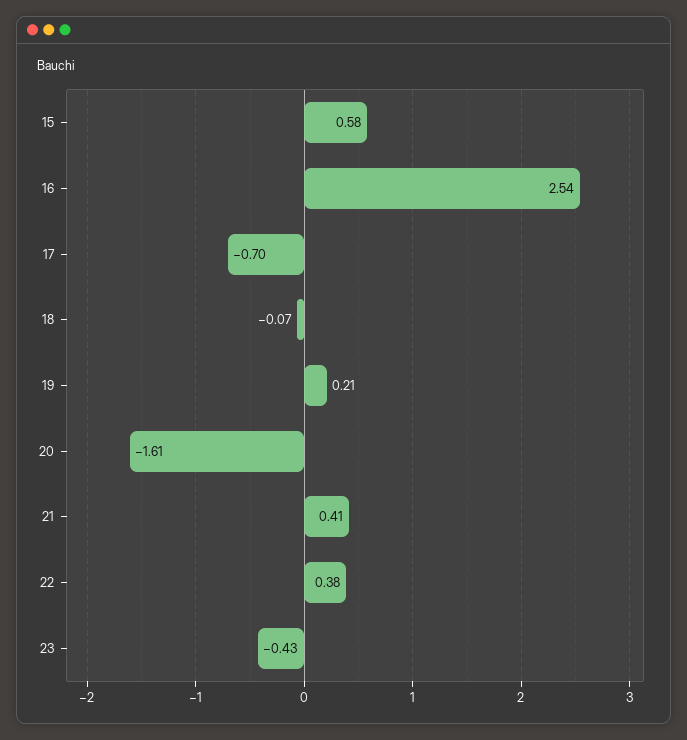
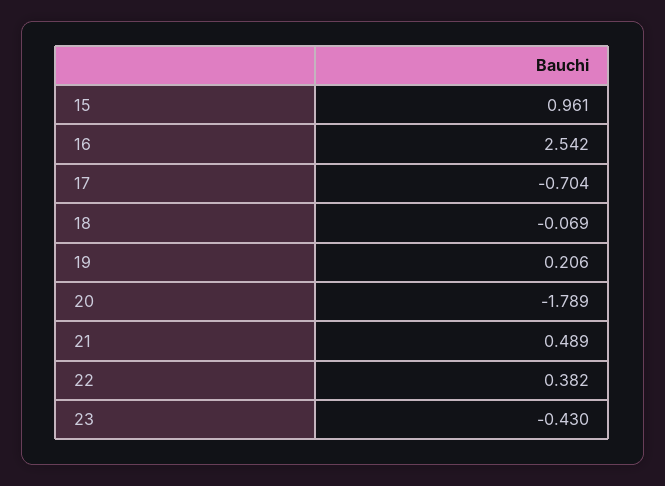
15: 0.58 -> 0.961
20: -1.61 -> -1.789
21: 0.41 -> 0.489

